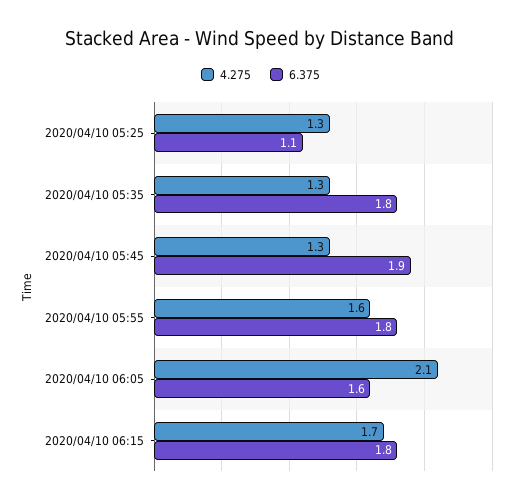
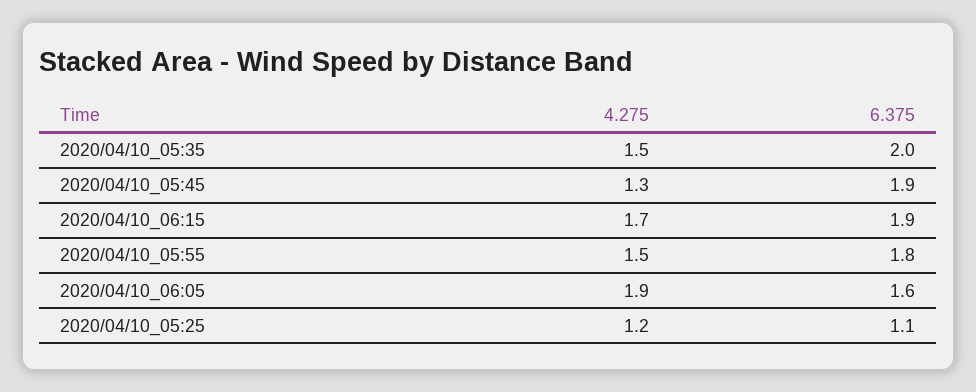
4.275, 2020/04/10 05:25: 1.3 -> 1.2
4.275, 2020/04/10 05:35: 1.3 -> 1.5
6.375, 2020/04/10 05:35: 1.8 -> 2
4.275, 2020/04/10 05:55: 1.6 -> 1.5
4.275, 2020/04/10 06:05: 2.1 -> 1.9
6.375, 2020/04/10 06:15: 1.8 -> 1.9

